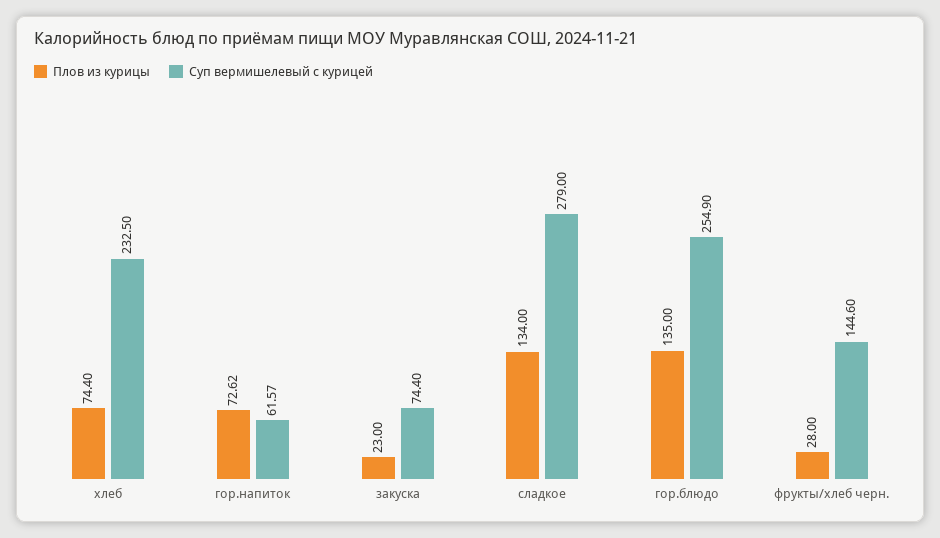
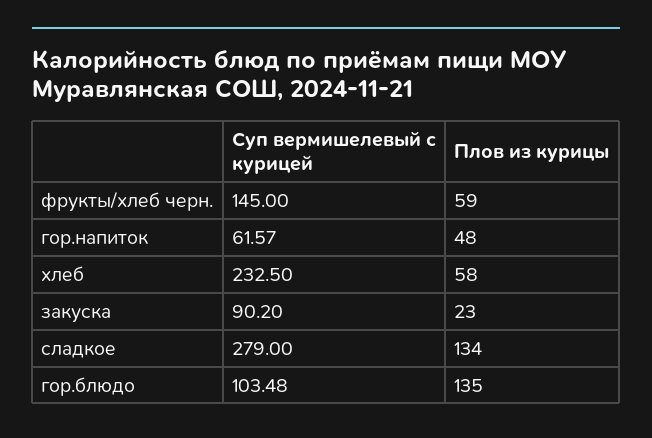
Плов из курицы, хлеб: 74.4 -> 58
Плов из курицы, гор.напиток: 72.62 -> 48
Суп вермишелевый с курицей, закуска: 74.4 -> 90.2
Суп вермишелевый с курицей, гор.блюдо: 254.9 -> 103.48
Плов из курицы, фрукты/хлеб черн.: 28 -> 59
Суп вермишелевый с курицей, фрукты/хлеб черн.: 144.6 -> 145

